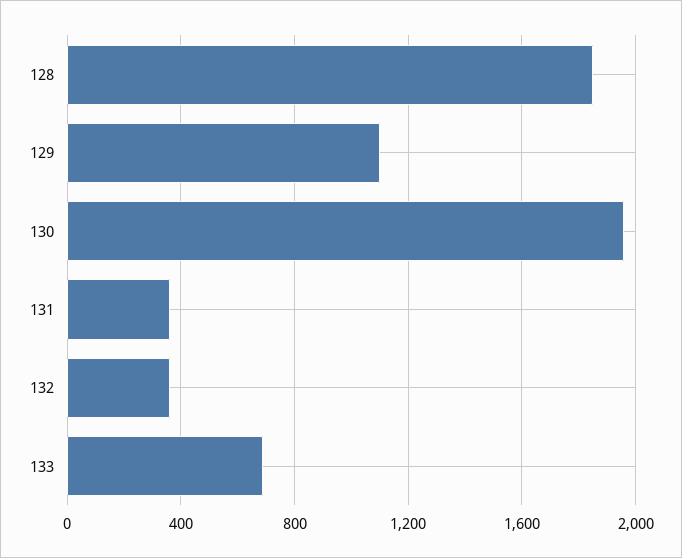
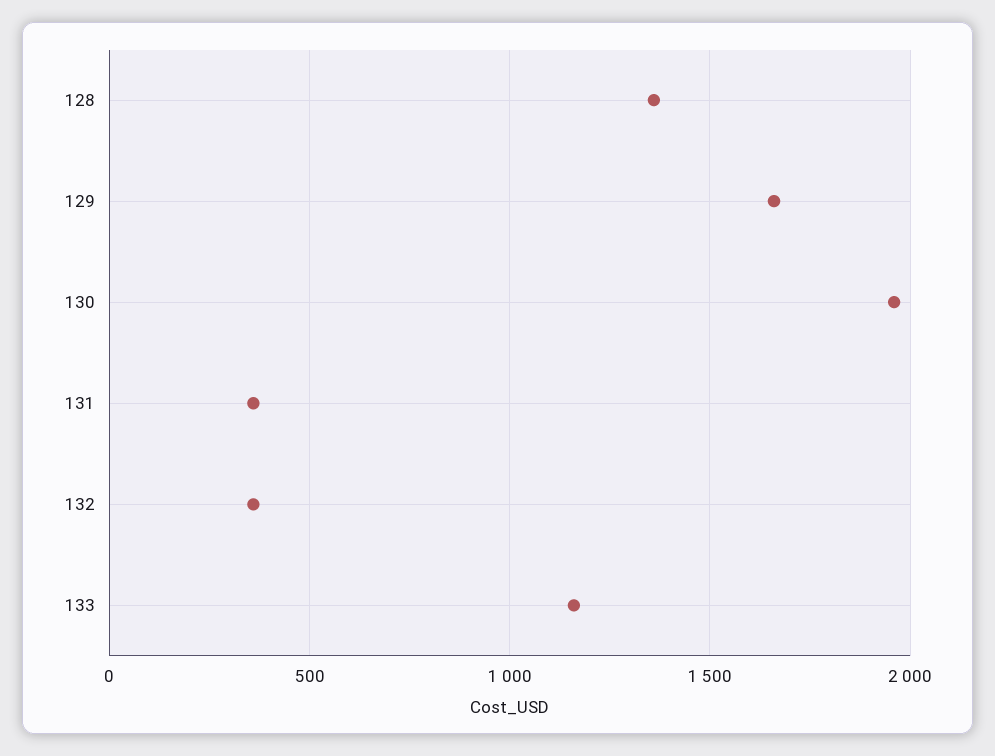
128: 1850 -> 1350
129: 1100 -> 1650
133: 700 -> 1150

